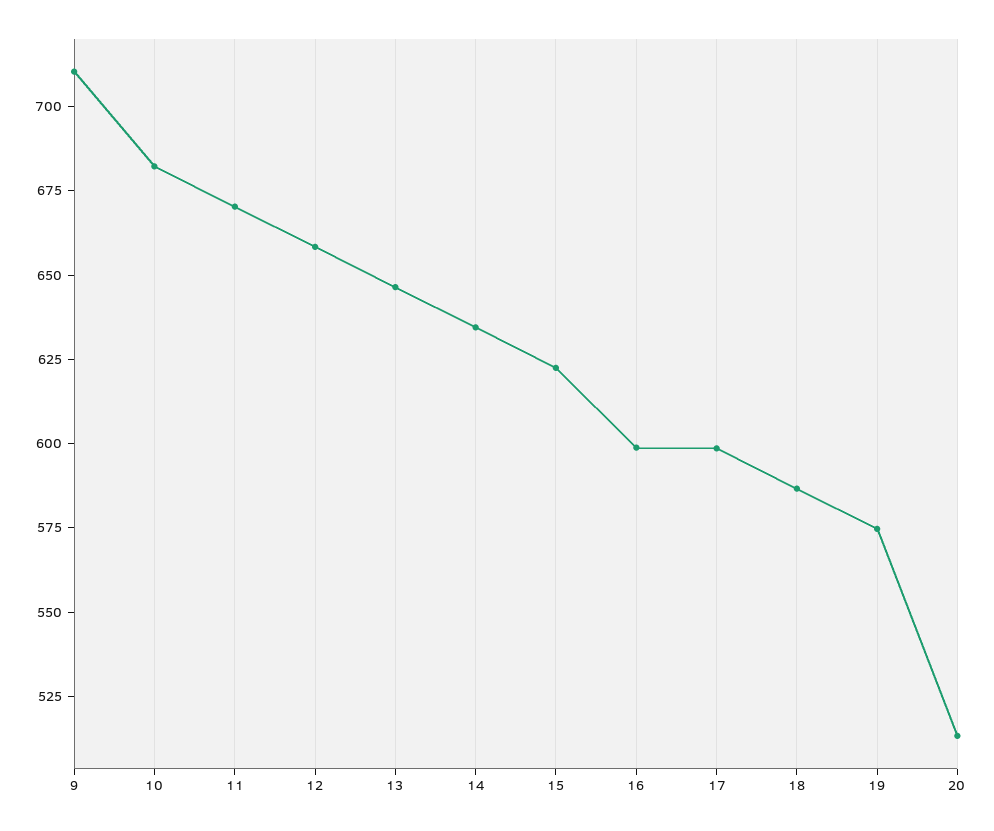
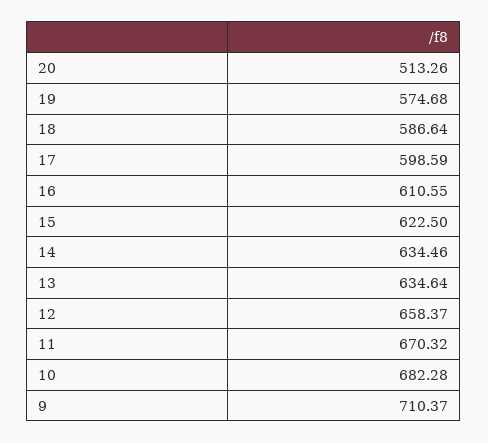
13: 645 -> 634.64
16: 600 -> 610.55

